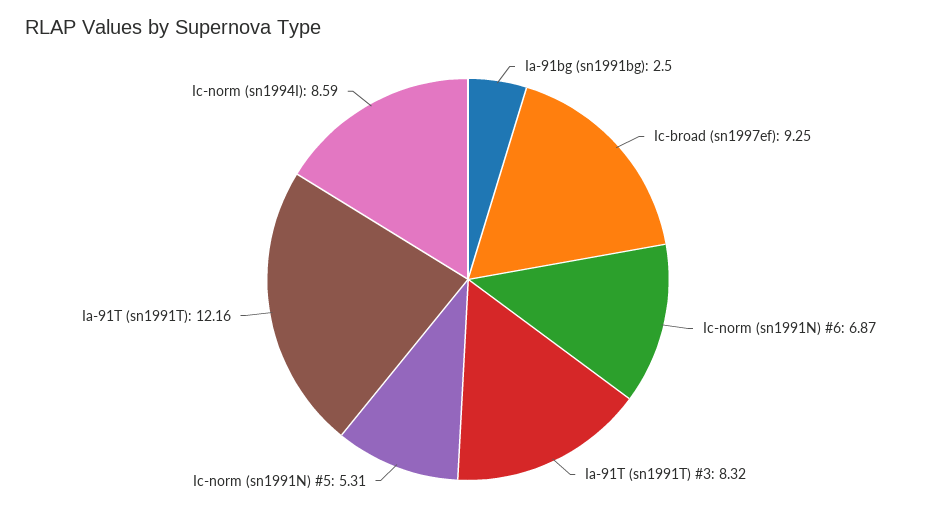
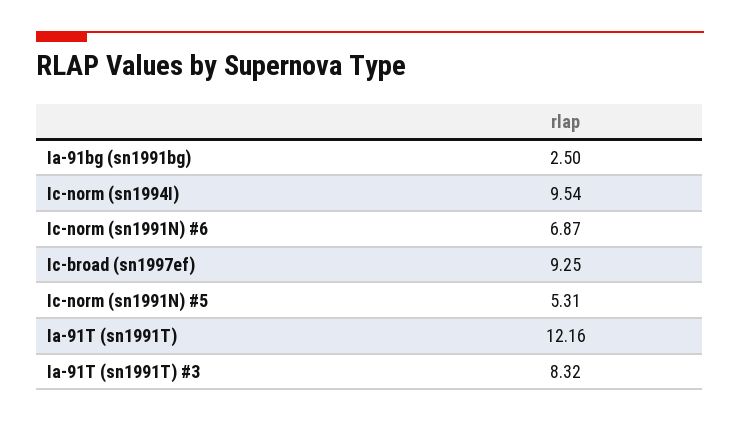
Ic-norm (sn1994I): 8.59 -> 9.54

